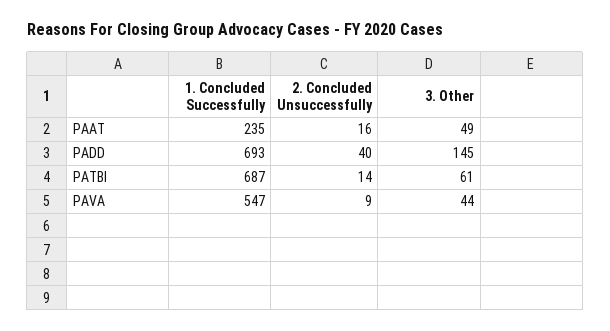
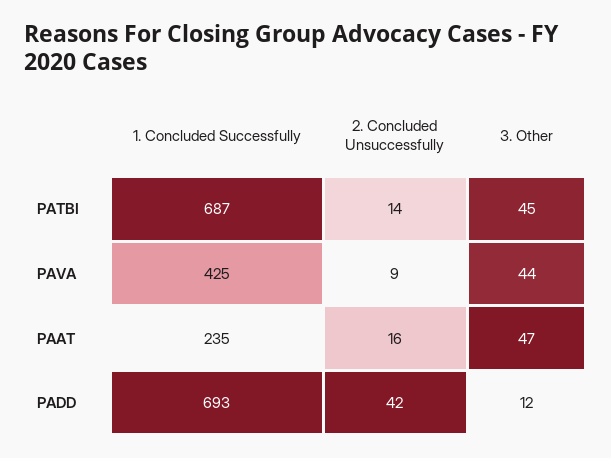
3. Other, PAAT: 49 -> 47
2. Concluded Unsuccessfully, PADD: 40 -> 42
3. Other, PADD: 145 -> 12
3. Other, PATBI: 61 -> 45
1. Concluded Successfully, PAVA: 547 -> 425

